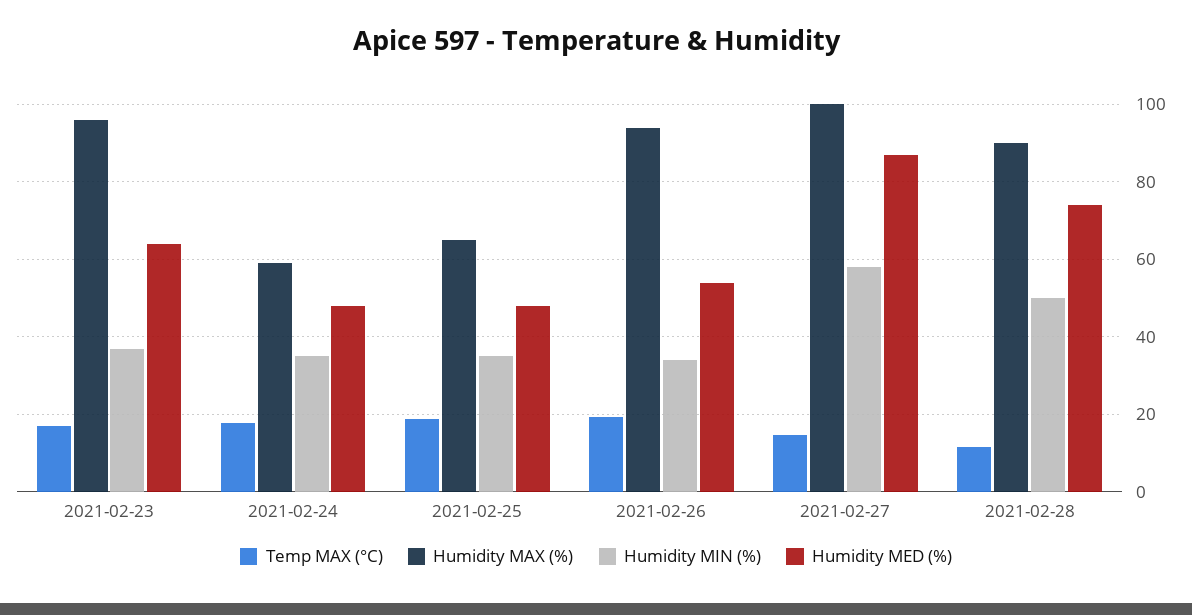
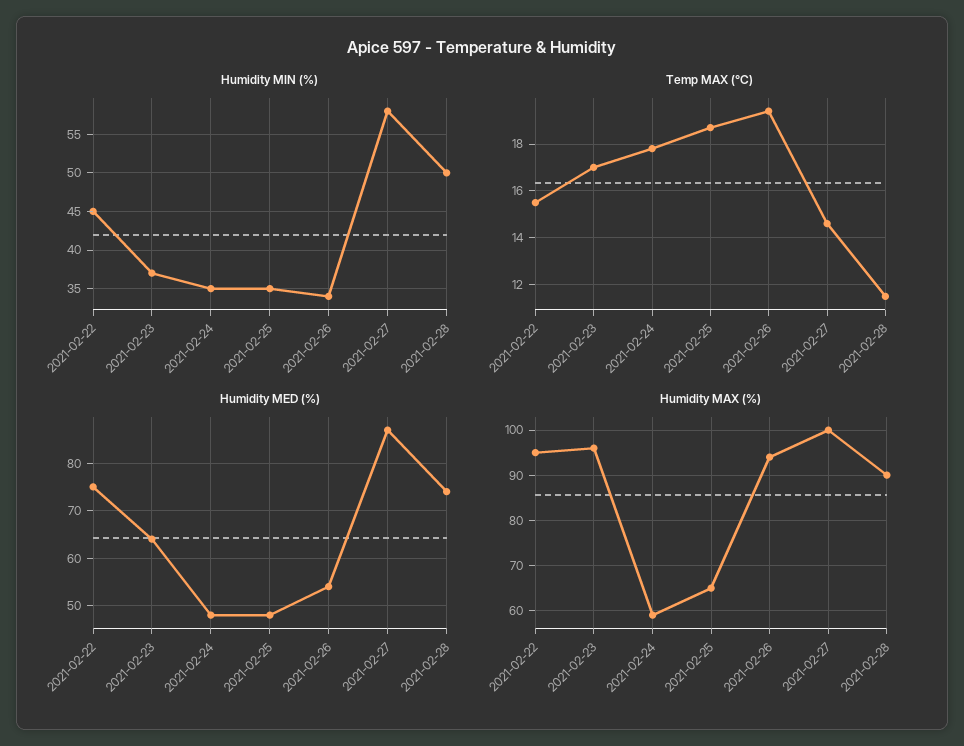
Humidity MIN (%), 2021-02-22: none -> 45
Temp MAX (°C), 2021-02-22: none -> 15.5
Humidity MED (%), 2021-02-22: none -> 75
Humidity MAX (%), 2021-02-22: none -> 95

